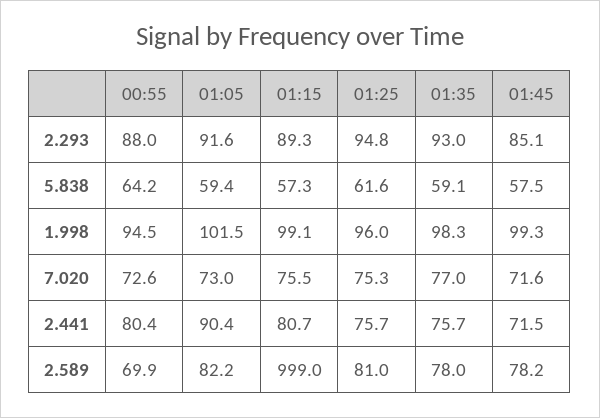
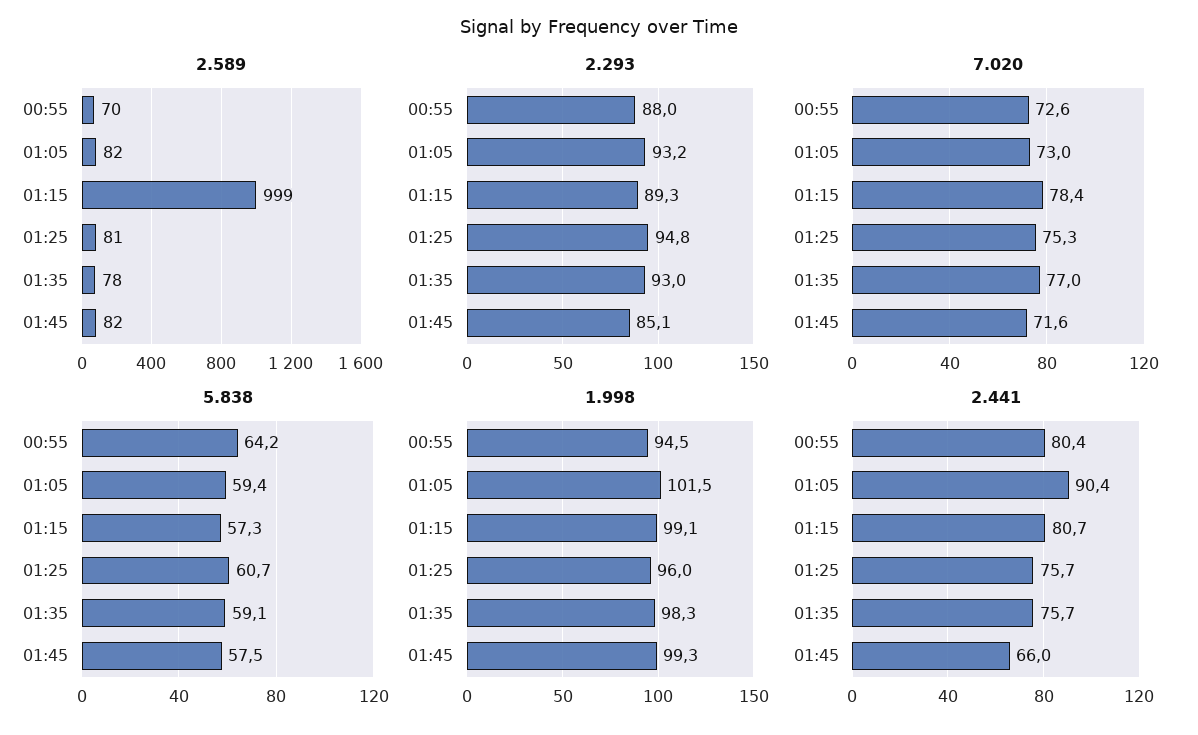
2.293, 01:05: 91.6 -> 93.2
5.838, 01:25: 61.6 -> 60.7
7.020, 01:15: 75.5 -> 78.4
2.441, 01:45: 71.5 -> 66
2.589, 01:45: 78.2 -> 82

